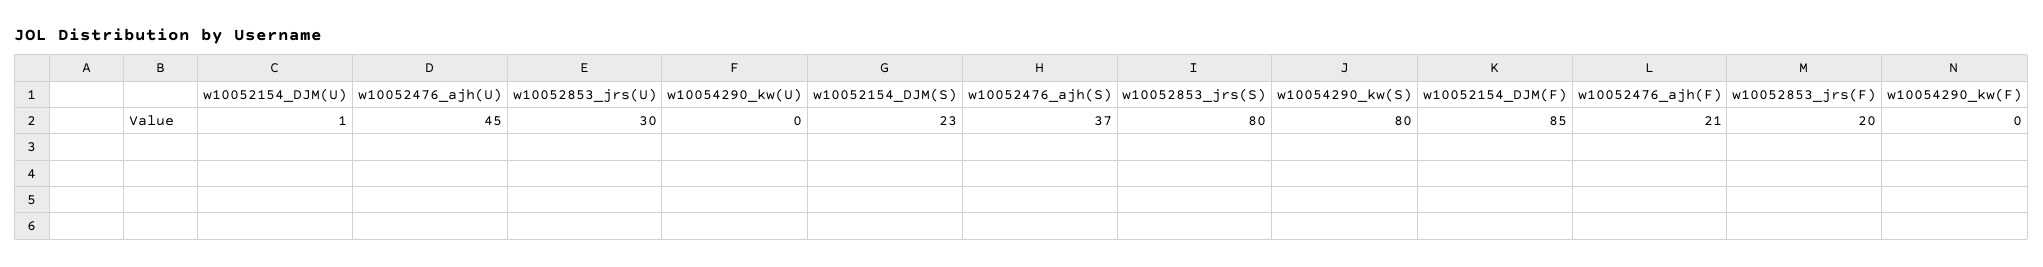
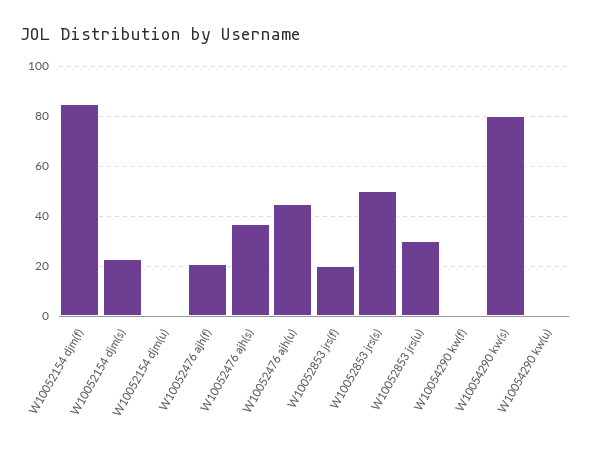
w10052853_jrs(S): 80 -> 50

